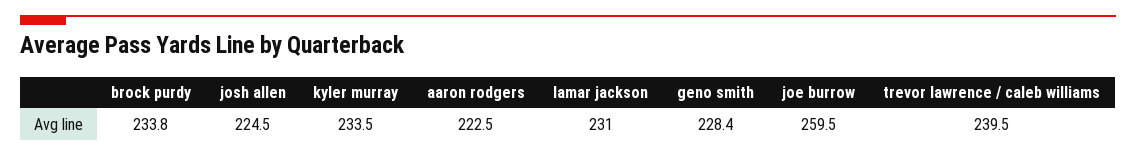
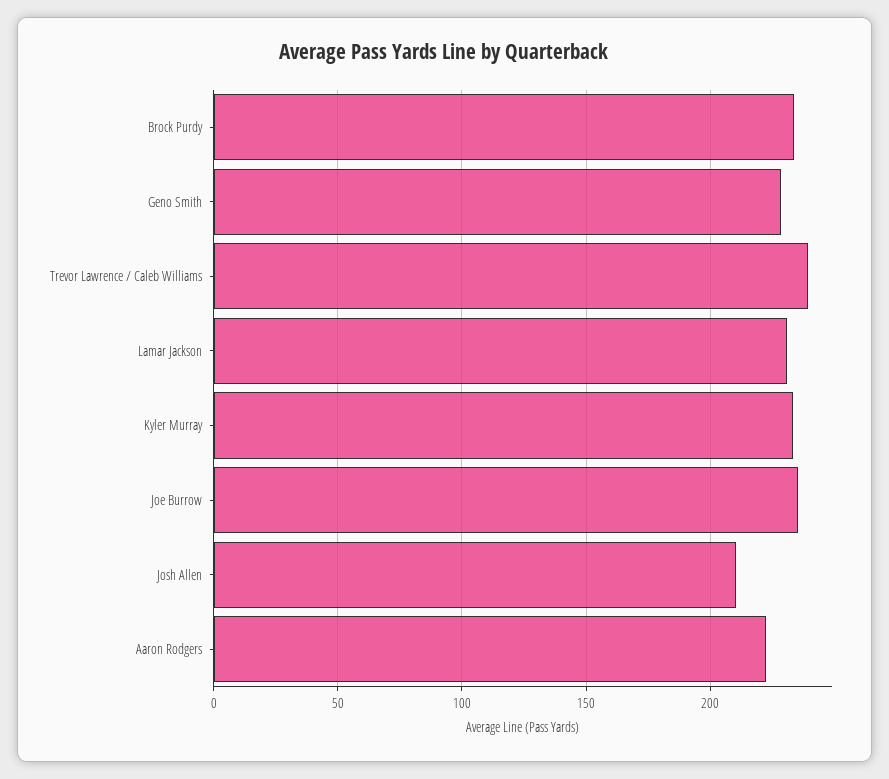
josh allen: 224.5 -> 210
joe burrow: 259.5 -> 235

